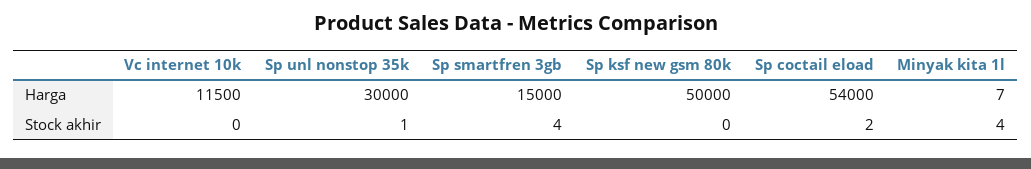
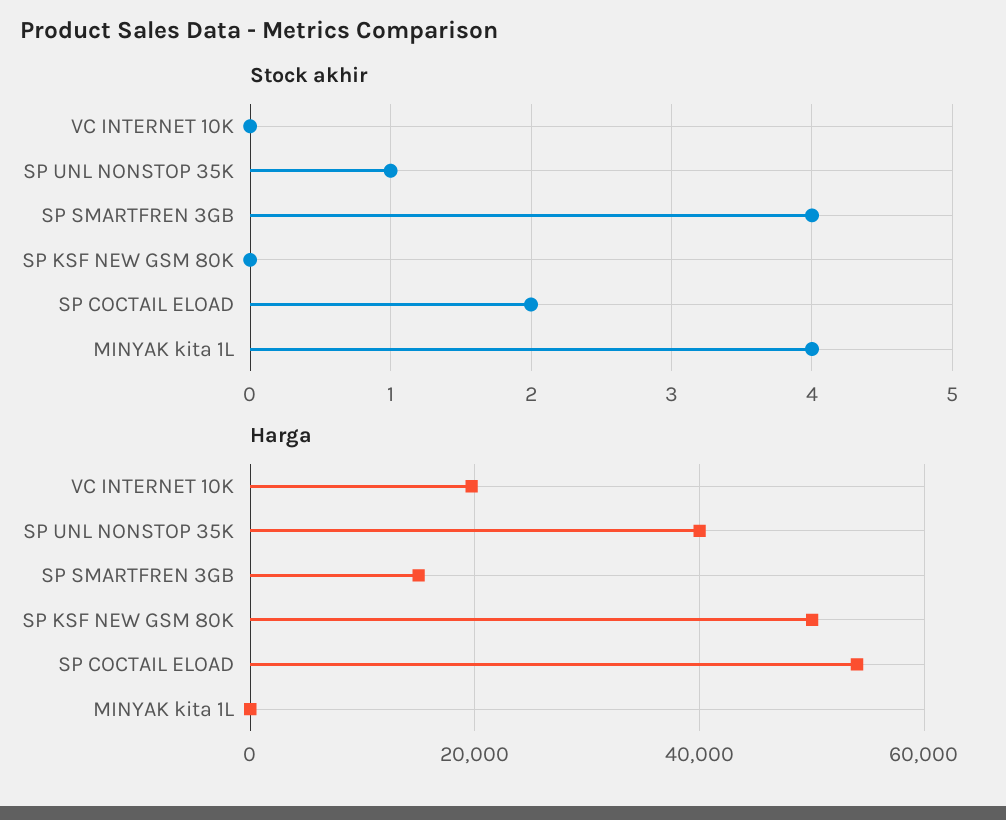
Harga, Vc internet 10k: 11500 -> 20000
Harga, Sp unl nonstop 35k: 30000 -> 40000

